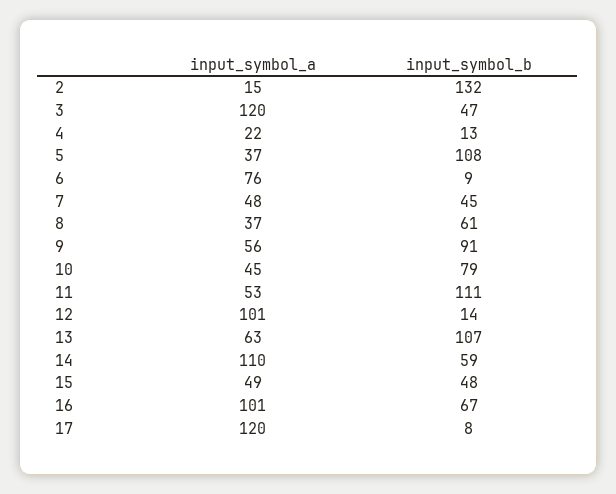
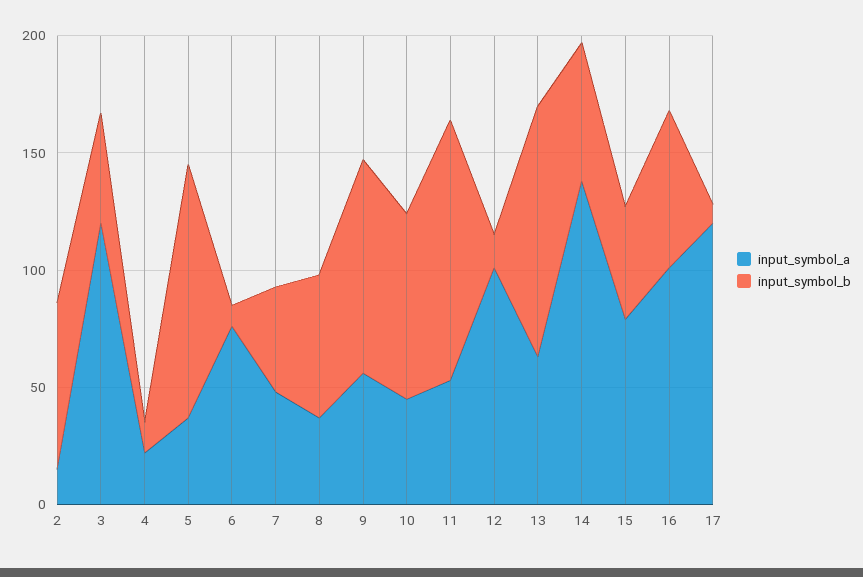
input_symbol_b, 2: 132 -> 70
input_symbol_a, 14: 110 -> 140
input_symbol_a, 15: 49 -> 80

